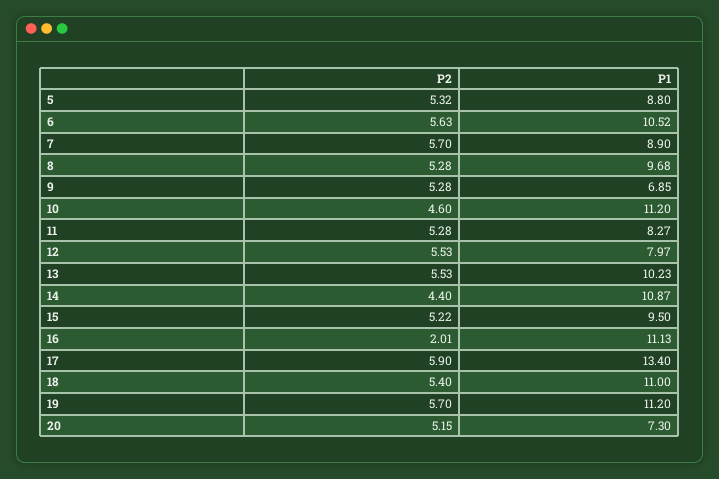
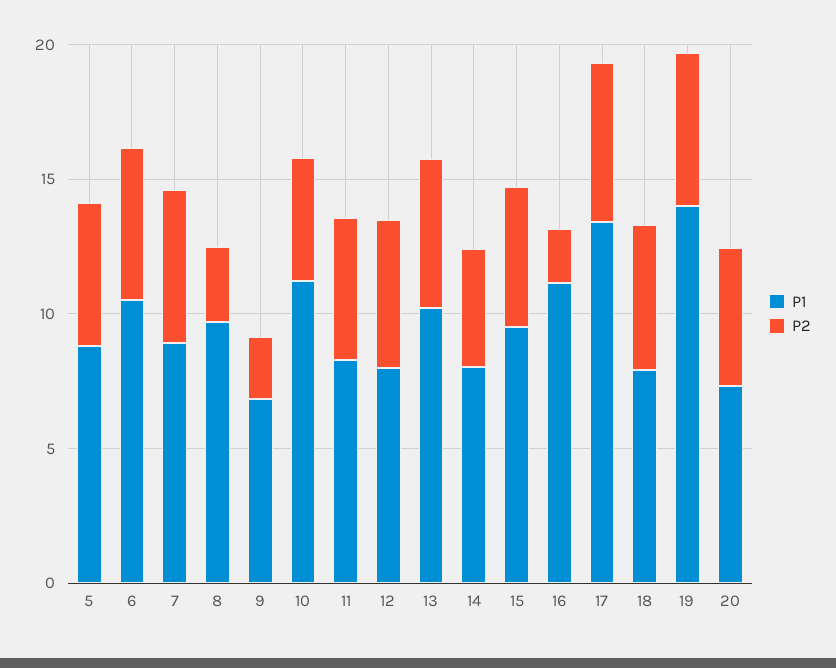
P2, 8: 5.28 -> 3
P2, 9: 5.28 -> 2
P1, 14: 10.87 -> 8
P1, 18: 11 -> 8
P1, 19: 11.2 -> 14

